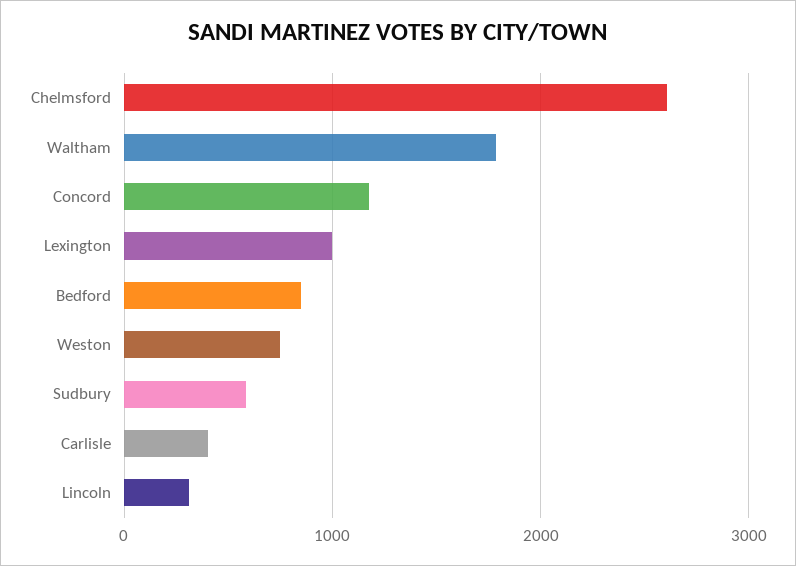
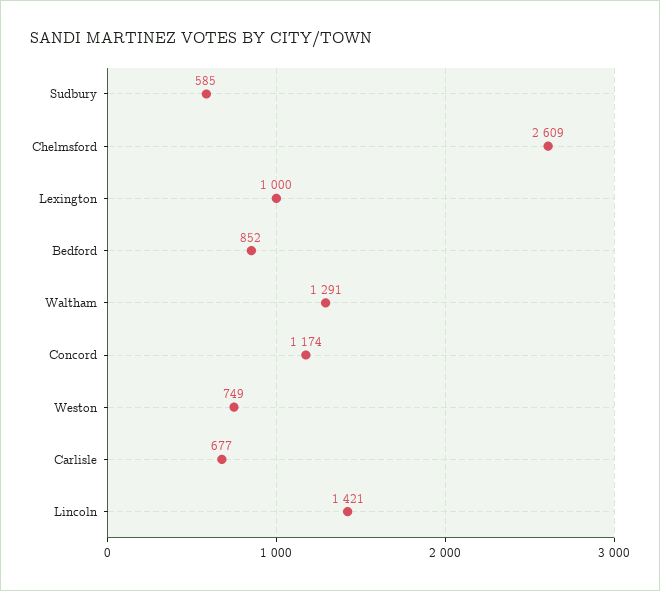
Waltham: 1800 -> 1291
Carlisle: 400 -> 677
Lincoln: 300 -> 1421

